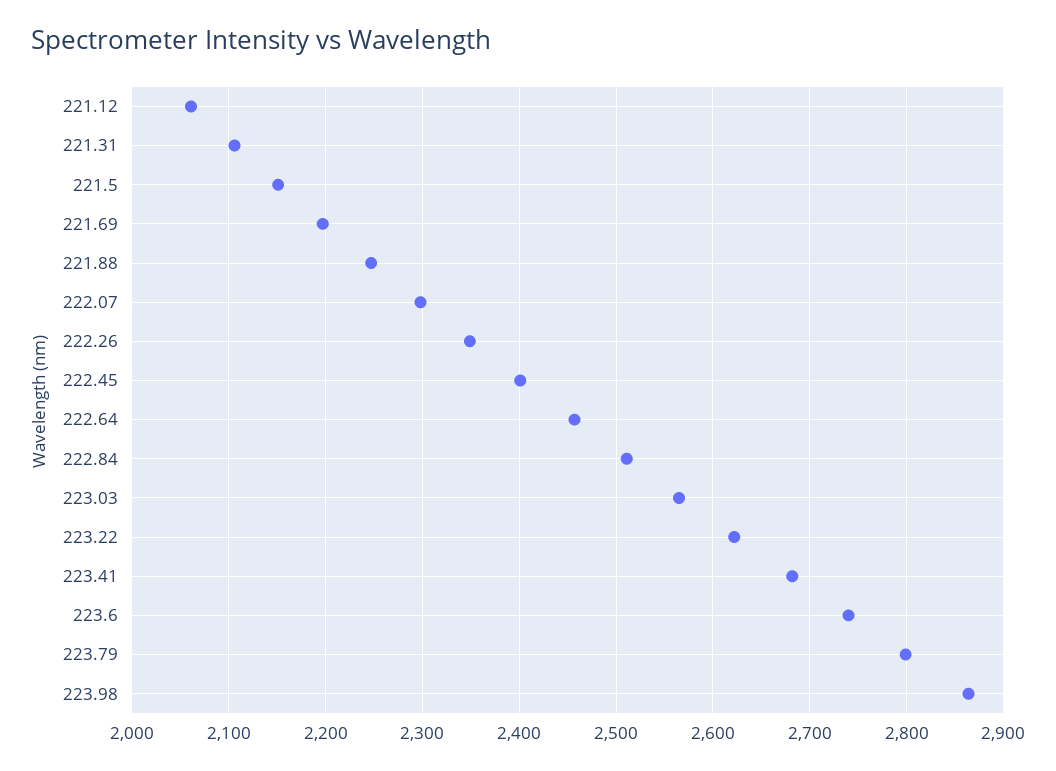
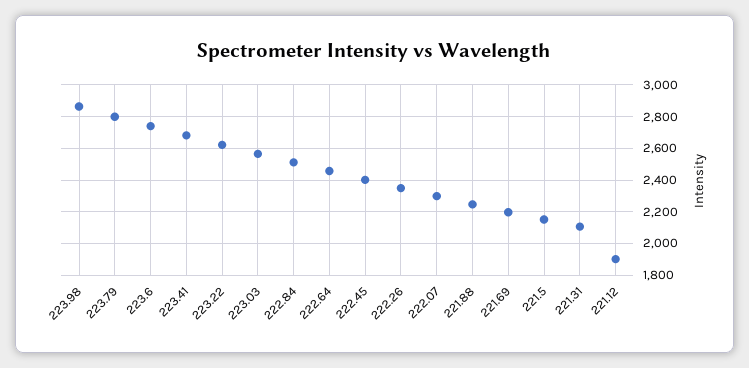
221.12: 2060 -> 1900

